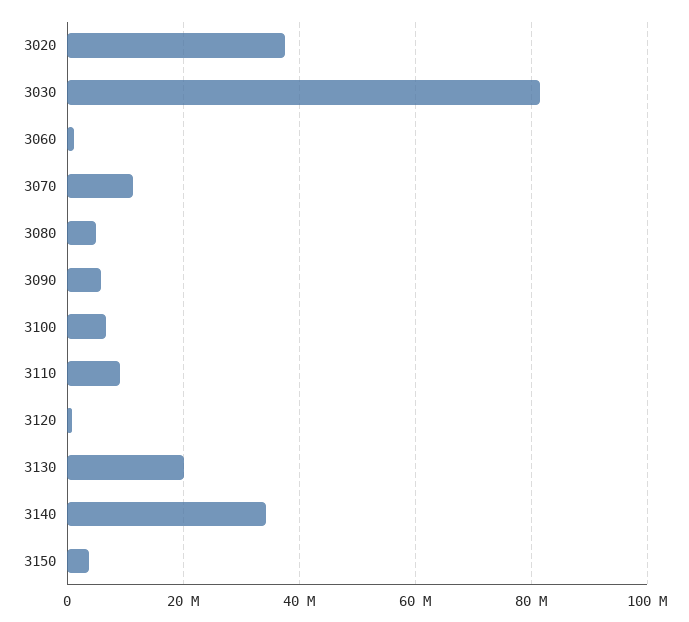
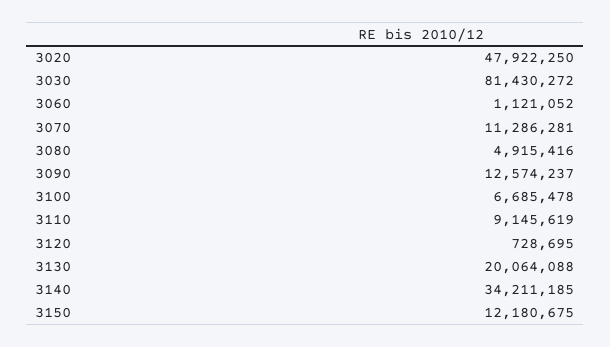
3020: 38000000 -> 47922250
3090: 6000000 -> 12574237
3150: 4000000 -> 12180675

